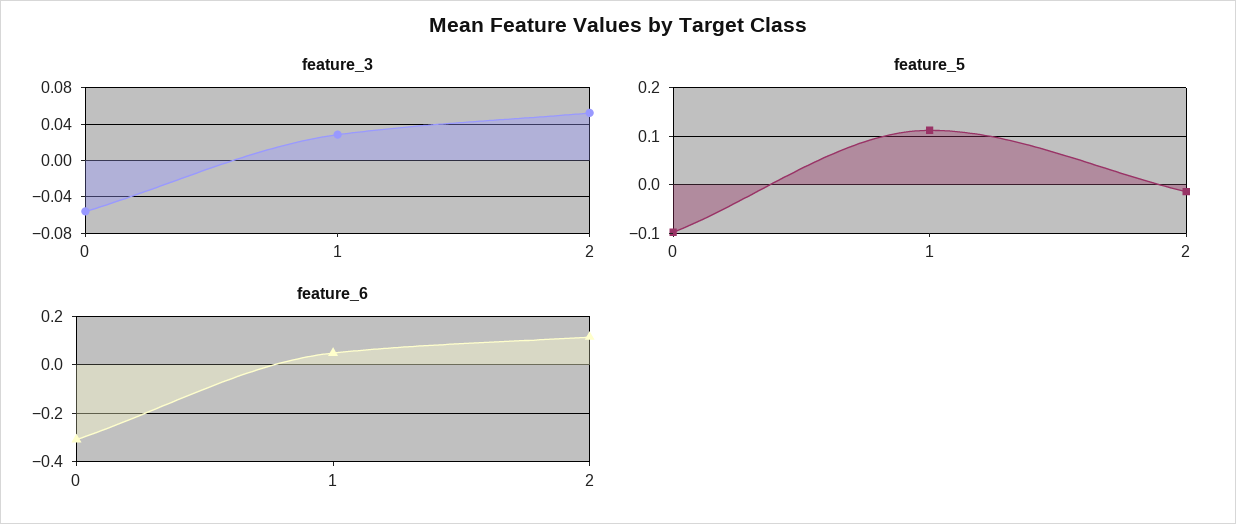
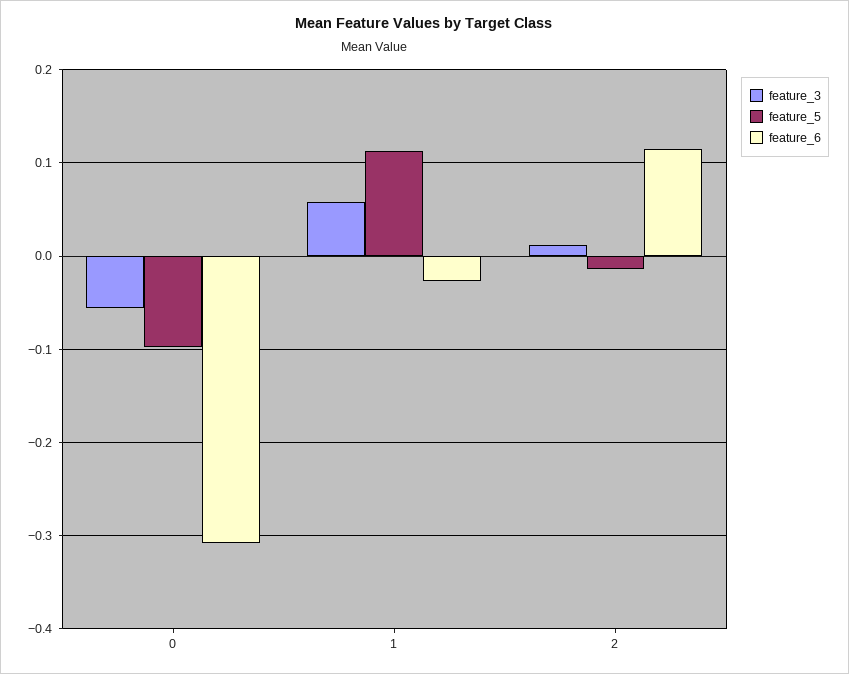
feature_3, 1: 0.03 -> 0.06
feature_3, 2: 0.05 -> 0.01
feature_6, 1: 0.05 -> -0.03

